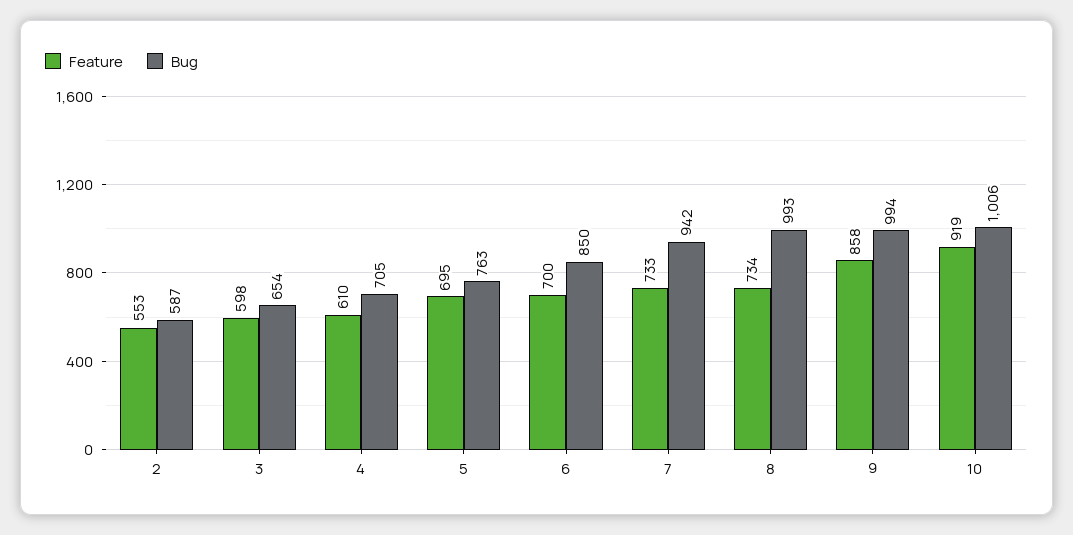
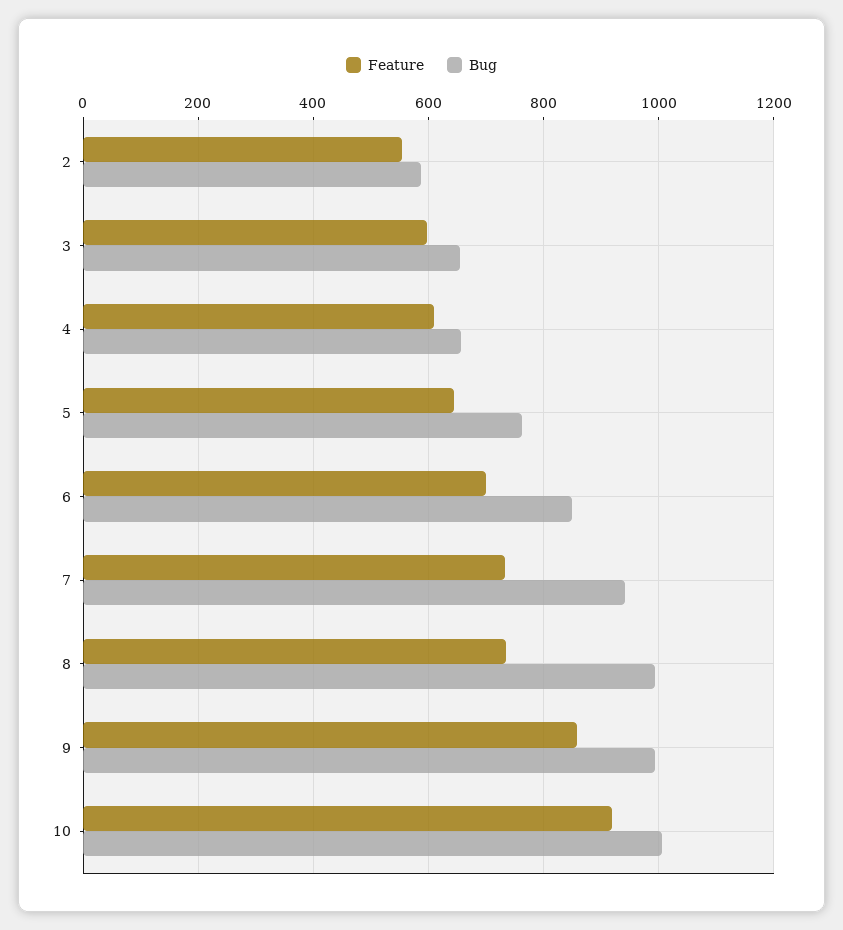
Bug, 4: 705 -> 660
Feature, 5: 695 -> 640

